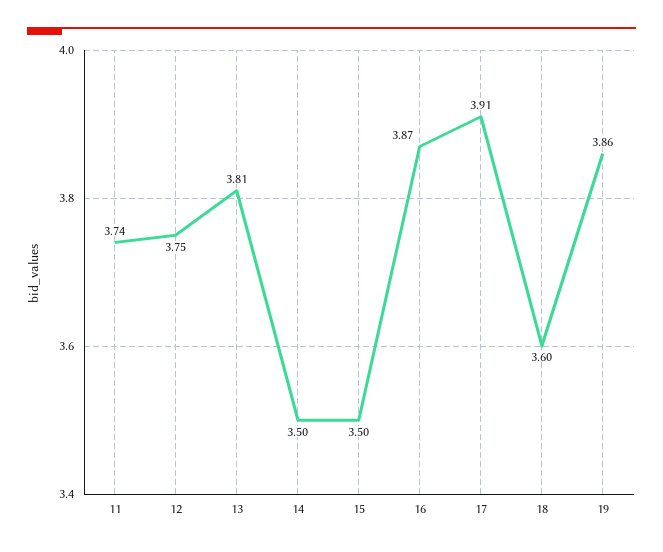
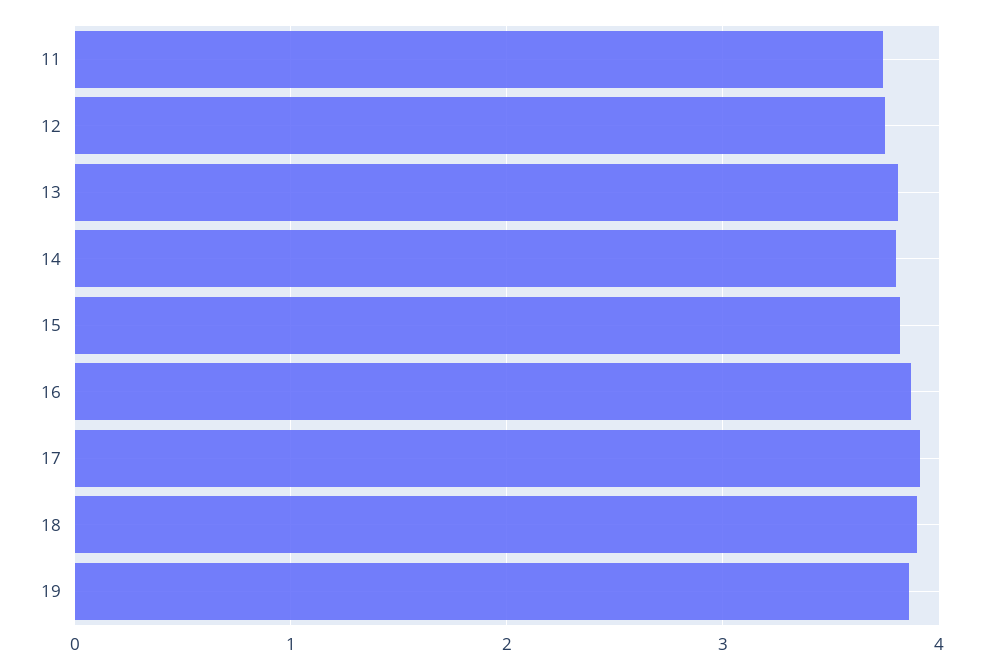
14: 3.5 -> 3.8
15: 3.5 -> 3.8
18: 3.6 -> 3.9

